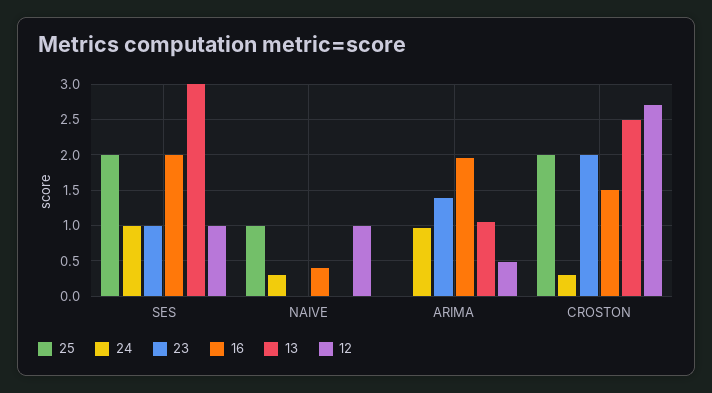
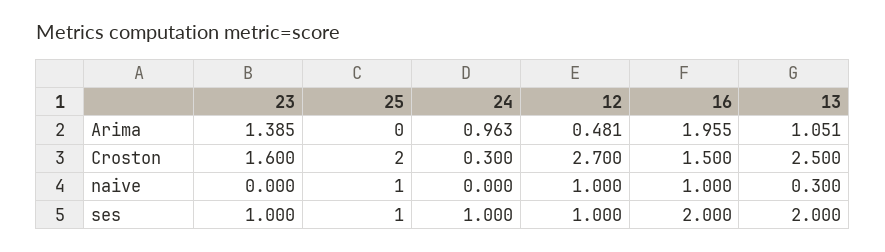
25, SES: 2 -> 1
13, SES: 3 -> 2
24, NAIVE: 0.3 -> 0
16, NAIVE: 0.4 -> 1
13, NAIVE: 0 -> 0.3
23, CROSTON: 2 -> 1.6

